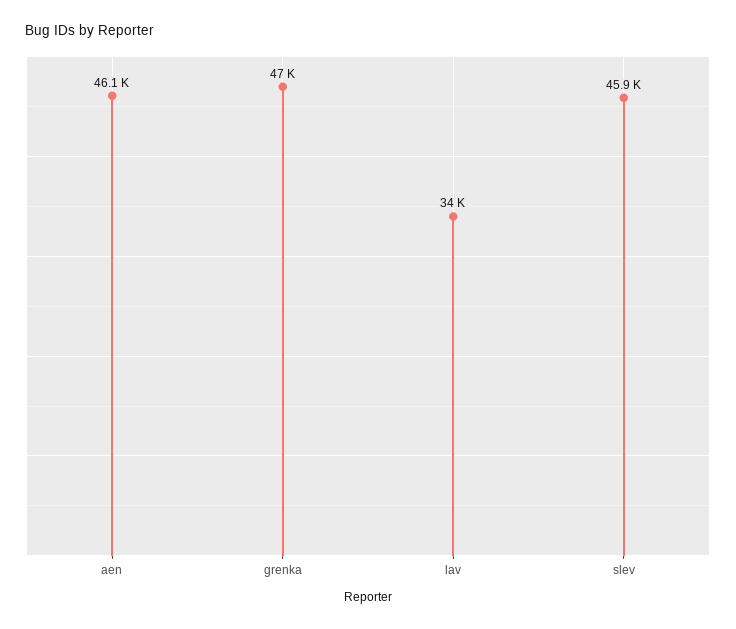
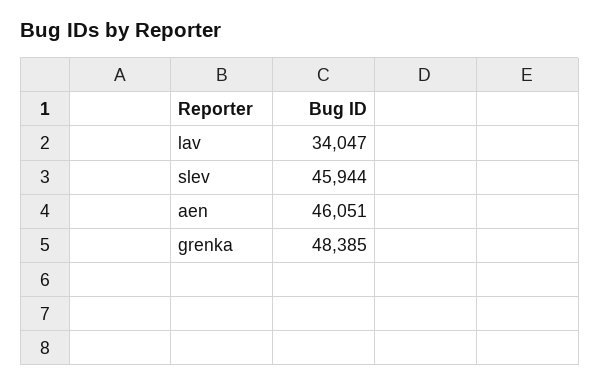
grenka: 47000 -> 48385

